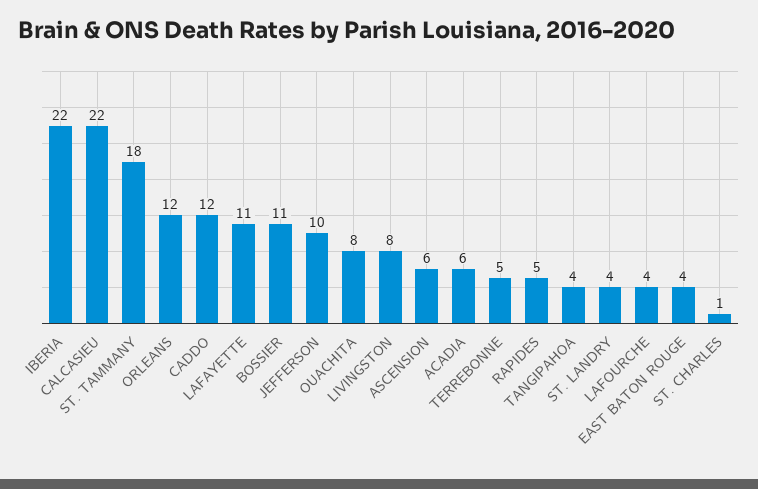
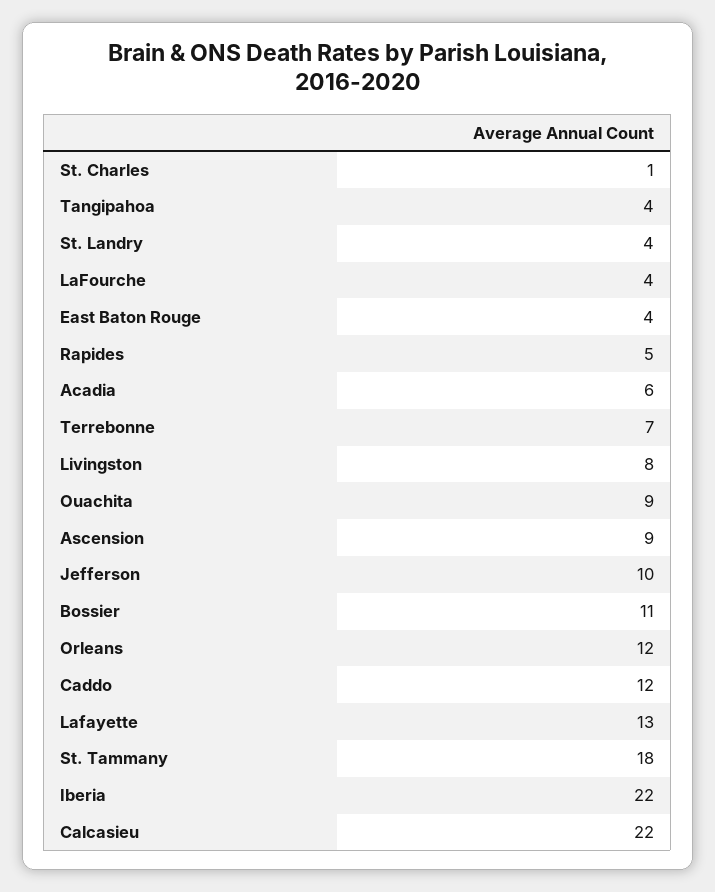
LAFAYETTE: 11 -> 13
OUACHITA: 8 -> 9
ASCENSION: 6 -> 9
TERREBONNE: 5 -> 7

